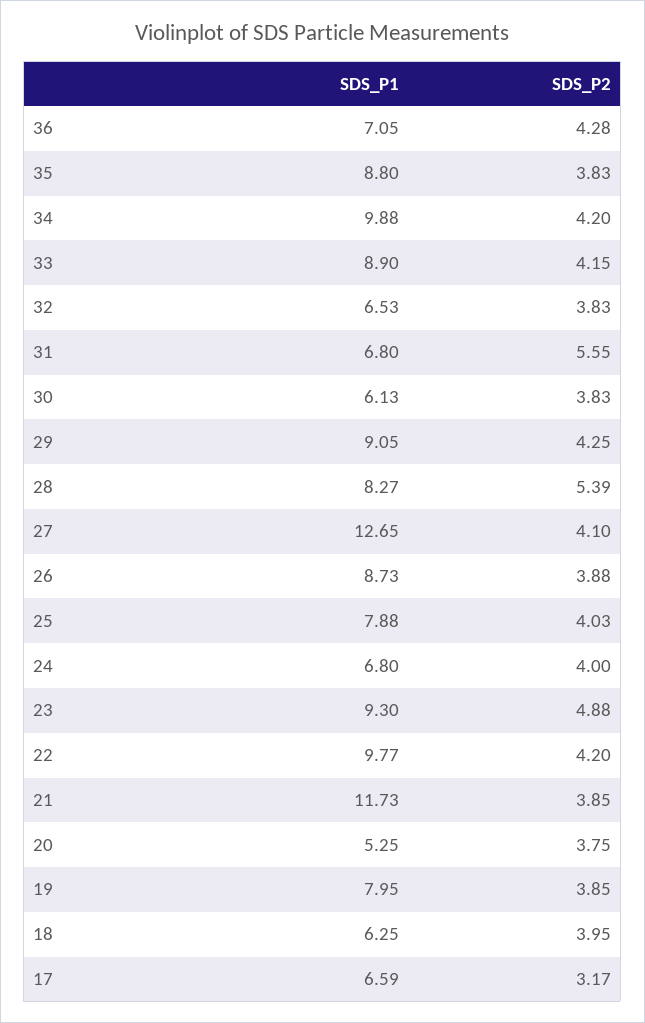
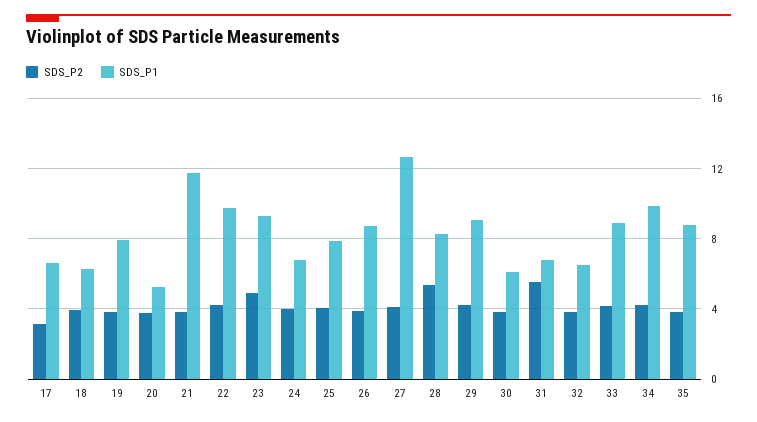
SDS_P1, 36: 7.05 -> none
SDS_P2, 36: 4.28 -> none

